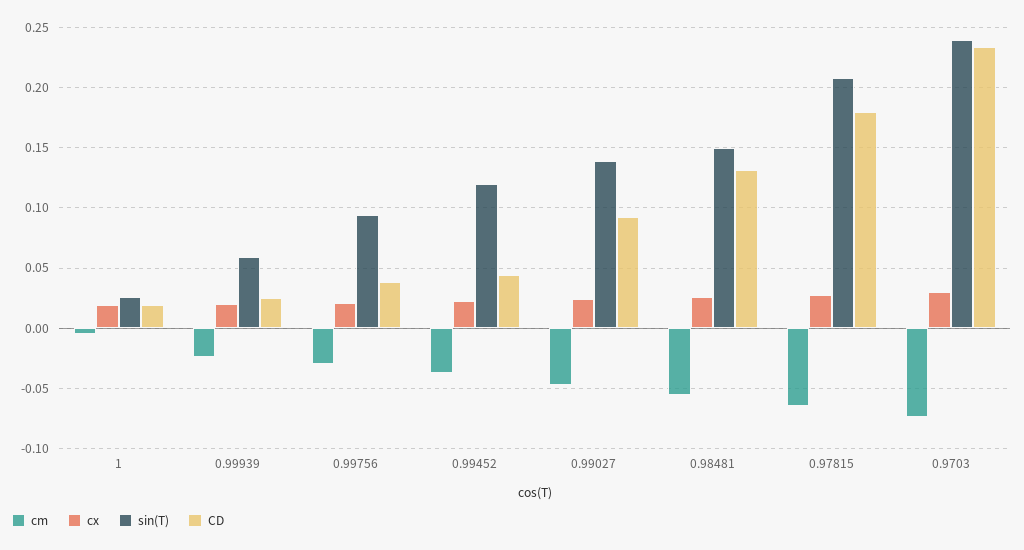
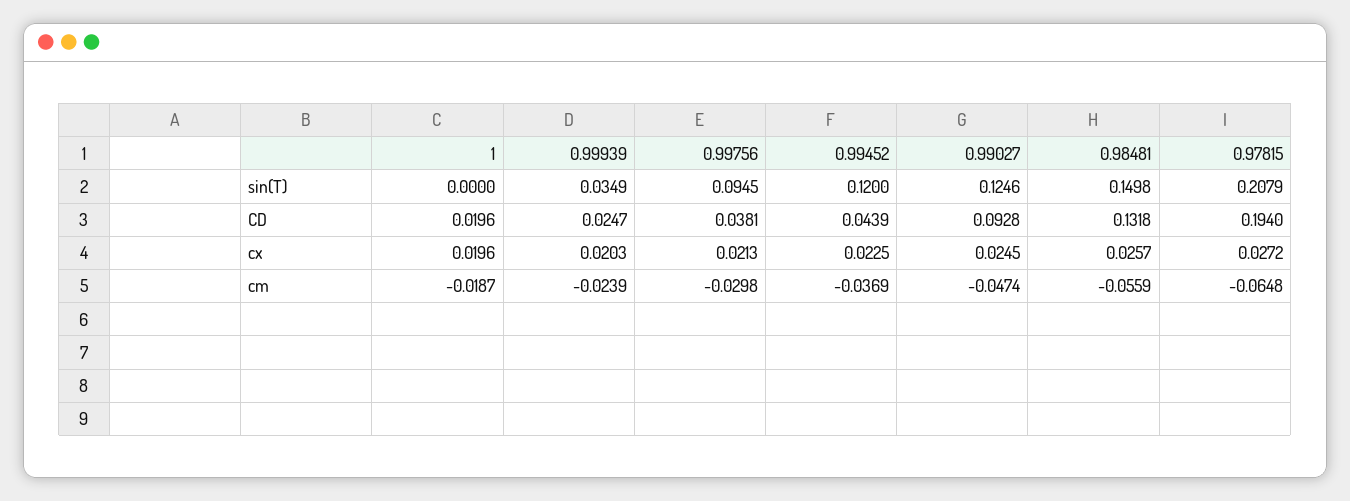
cm, 1: -0.005 -> -0.0187
sin(T), 1: 0.025 -> 0
sin(T), 0.99939: 0.06 -> 0.0349
sin(T), 0.99027: 0.14 -> 0.1246
CD, 0.97815: 0.18 -> 0.194
cm, 0.9703: -0.075 -> none
cx, 0.9703: 0.03 -> none
sin(T), 0.9703: 0.24 -> none
CD, 0.9703: 0.235 -> none

